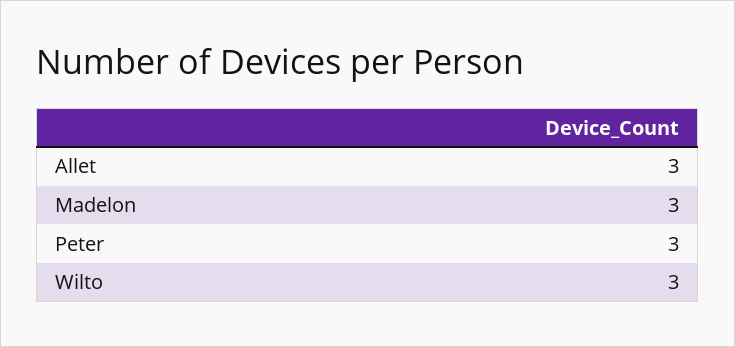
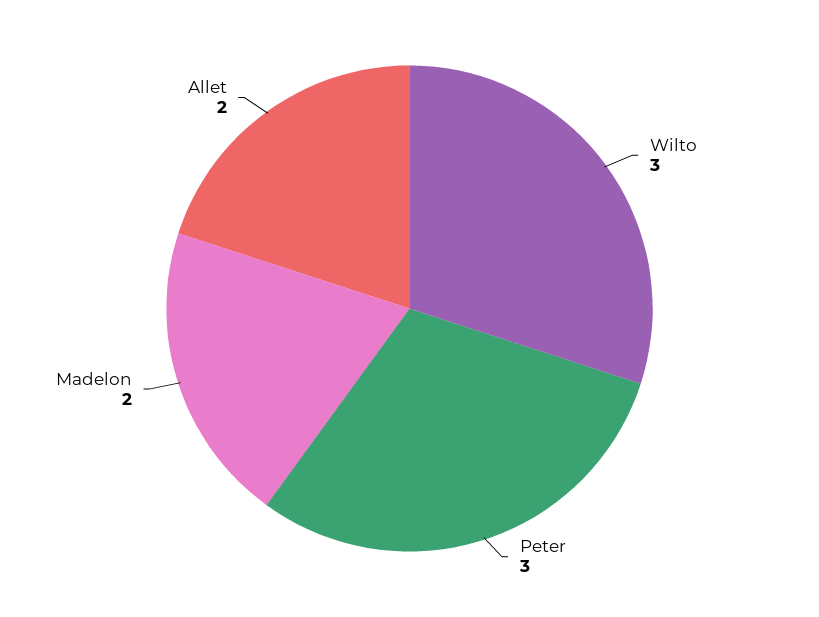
Allet: 3 -> 2
Madelon: 3 -> 2

